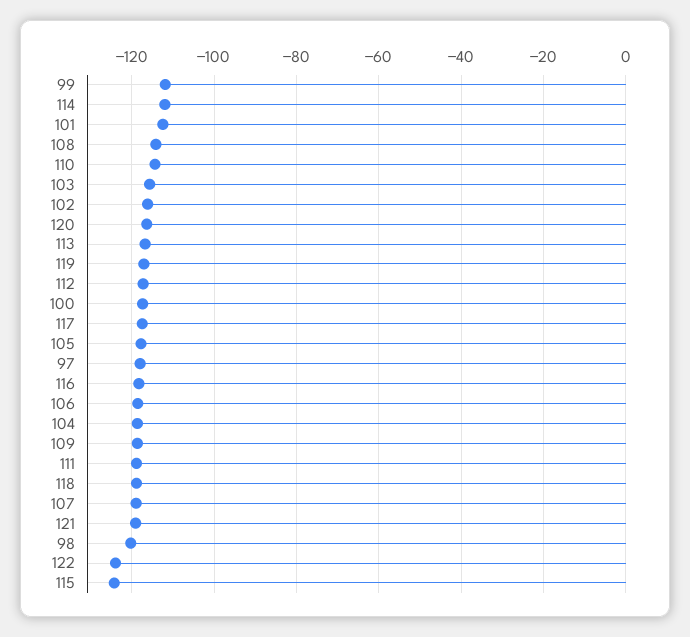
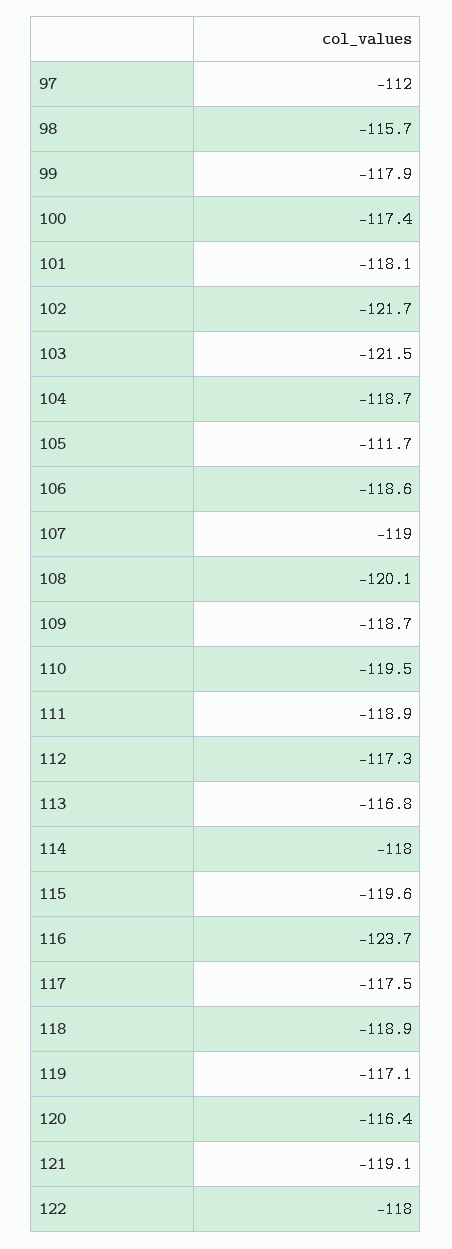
99: -112 -> -117.9
114: -112 -> -118
101: -112 -> -118.1
108: -114 -> -120.1
110: -114 -> -119.5
103: -116 -> -121.5
102: -116 -> -121.7
105: -118 -> -111.7
97: -118 -> -112
116: -118 -> -123.7
98: -120 -> -115.7
122: -124 -> -118
115: -124 -> -119.6

